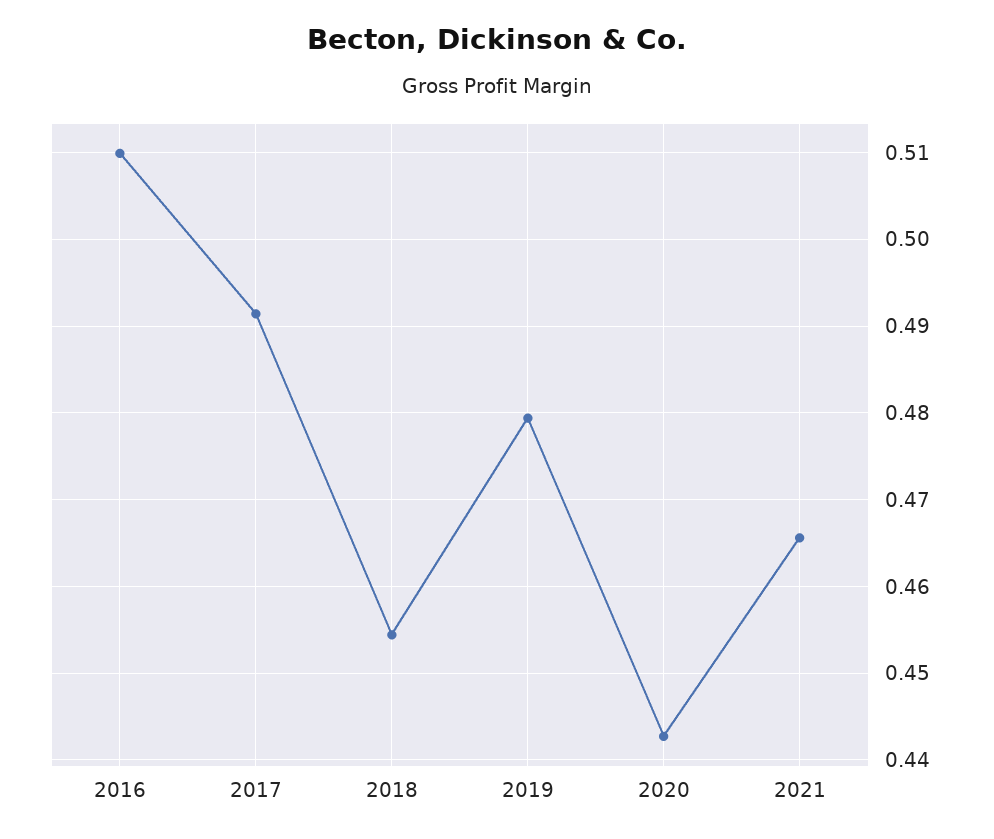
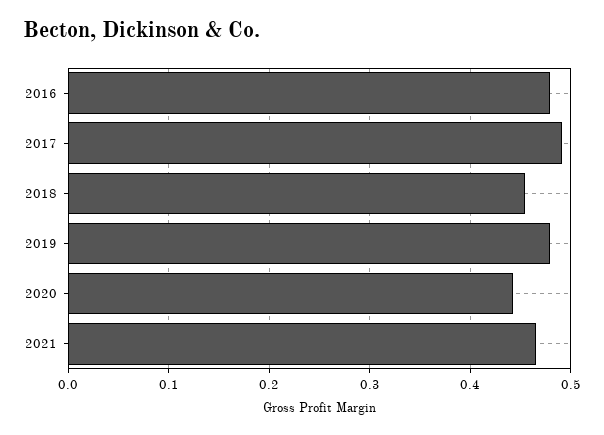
2016: 0.51 -> 0.48

